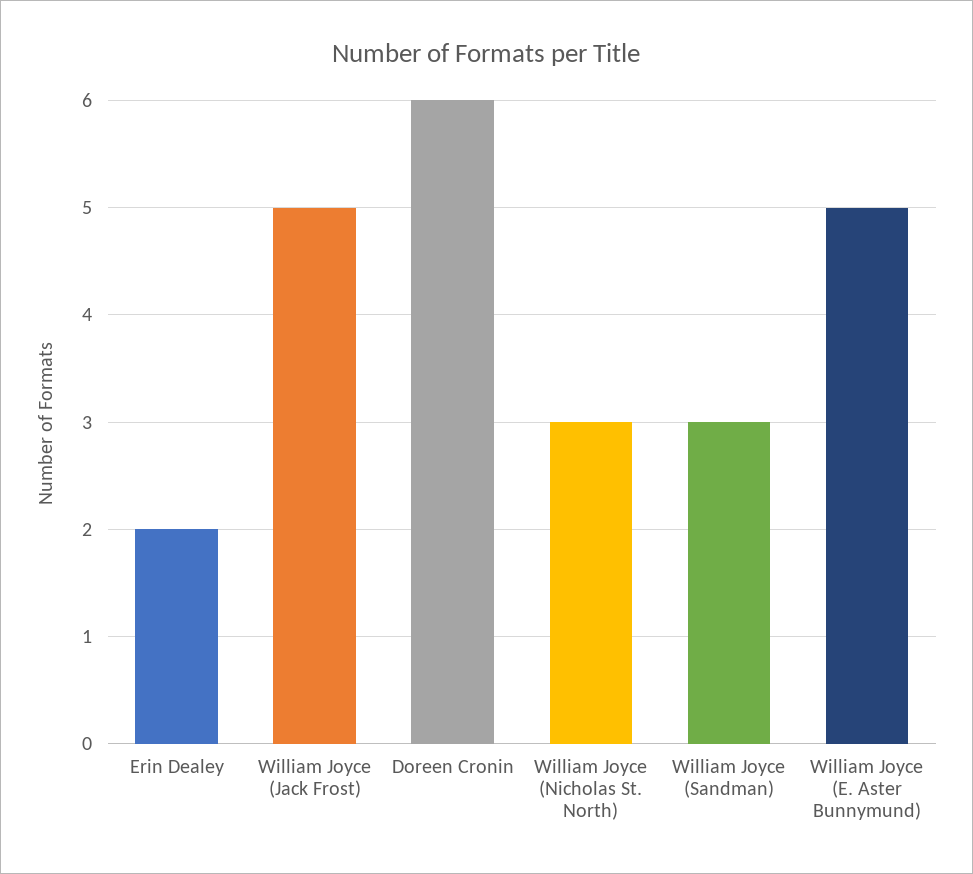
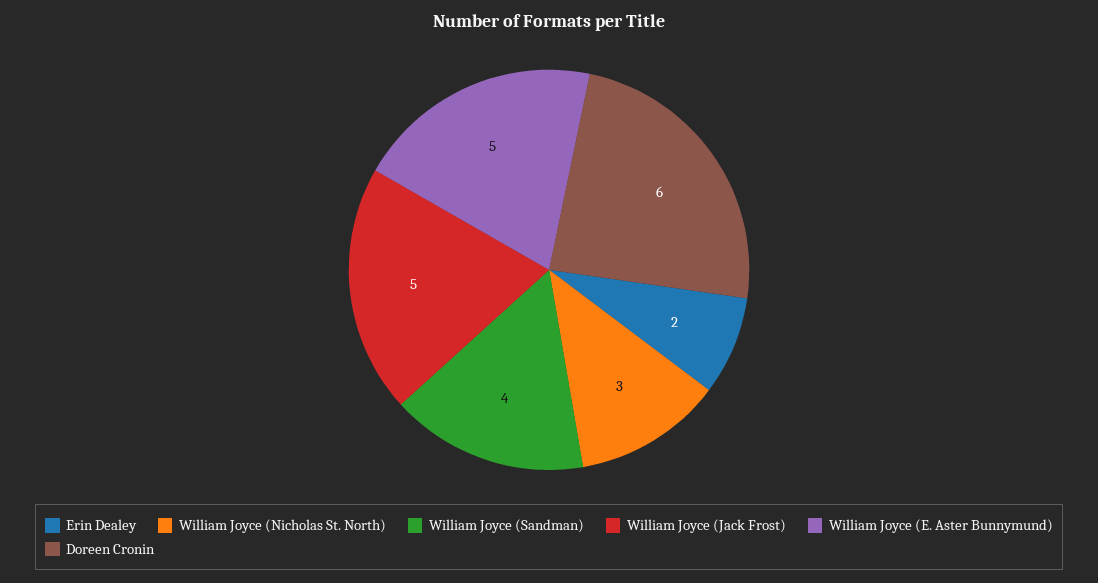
William Joyce (Sandman): 3 -> 4

